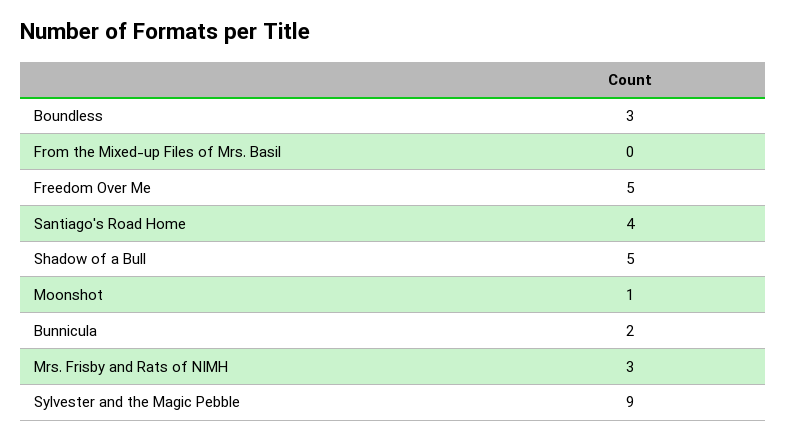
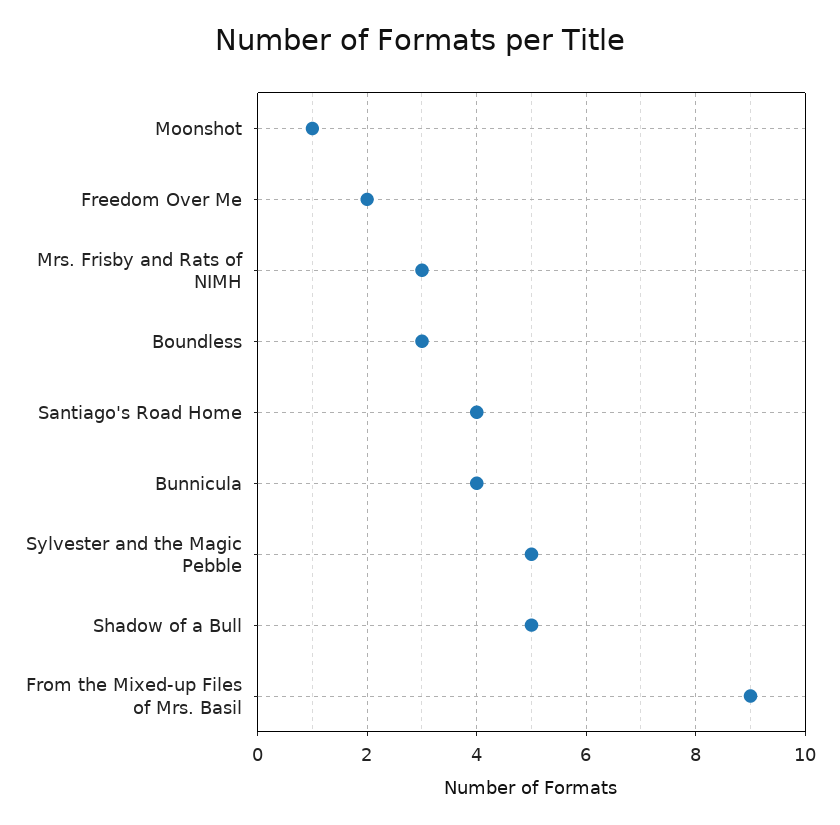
From the Mixed-up Files of Mrs. Basil: 0 -> 9
Freedom Over Me: 5 -> 2
Bunnicula: 2 -> 4
Sylvester and the Magic Pebble: 9 -> 5

